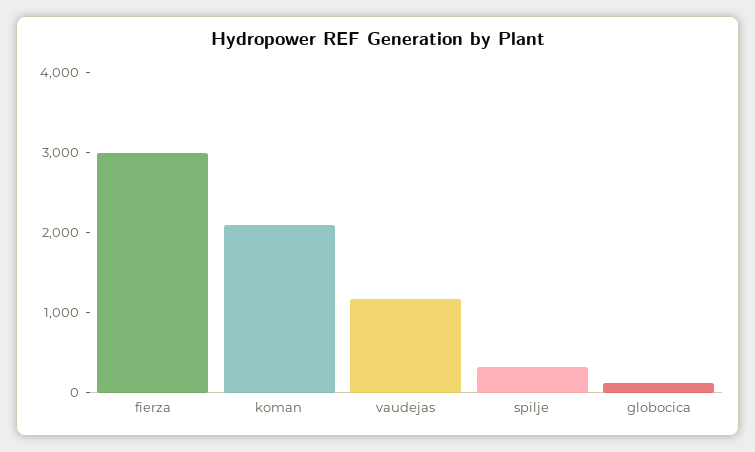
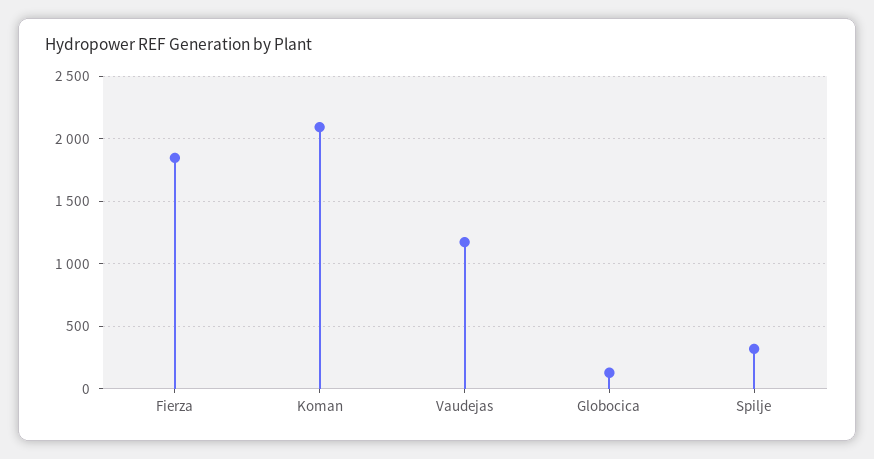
fierza: 3000 -> 1850

